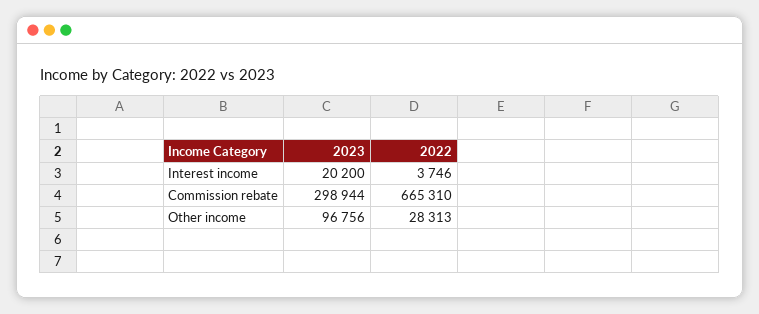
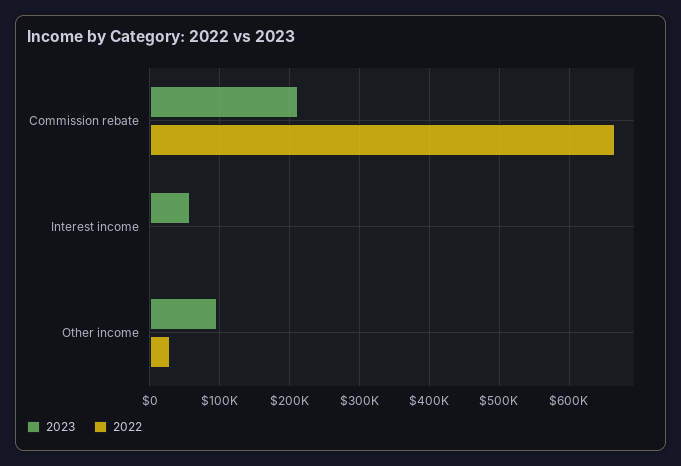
2023, Interest income: 20200 -> 60000
2023, Commission rebate: 298944 -> 210000

